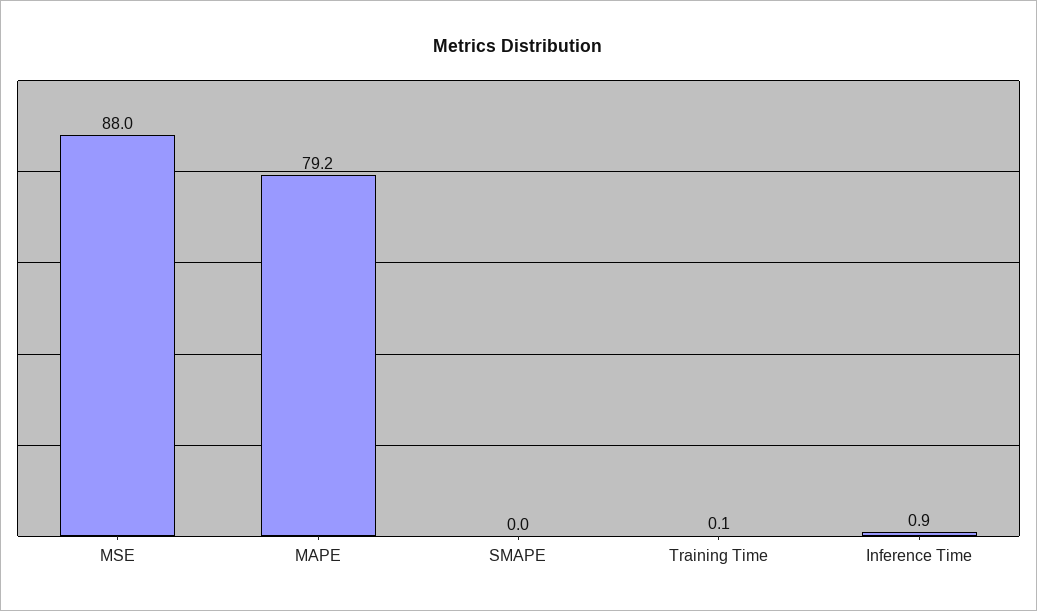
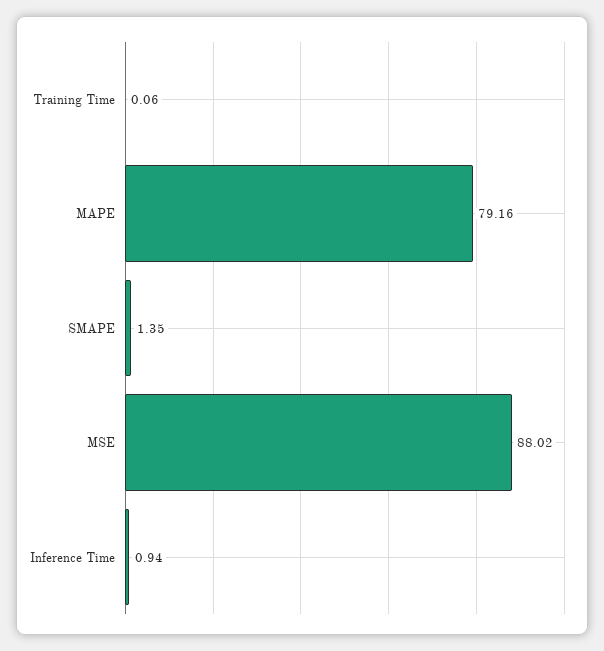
SMAPE: 0 -> 1.35

